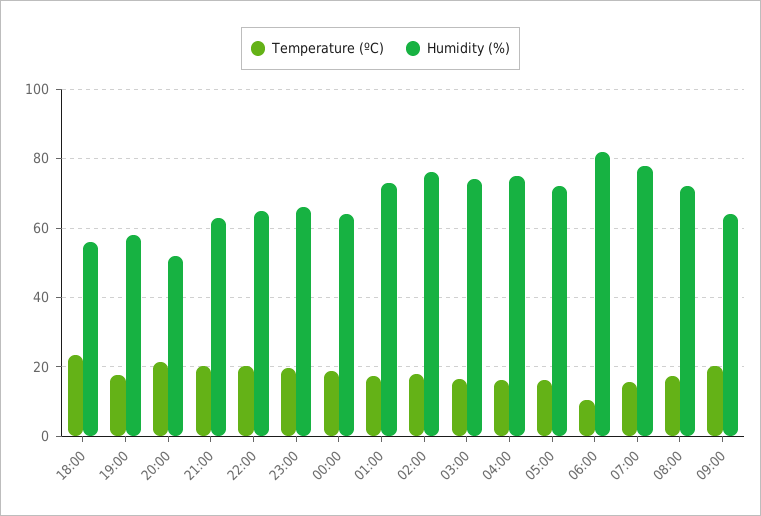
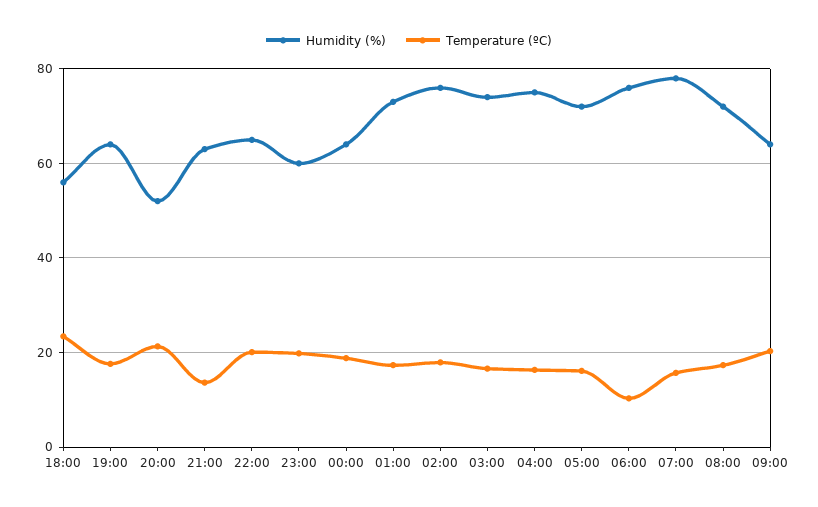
Humidity (%), 19:00: 58 -> 64
Temperature (ºC), 21:00: 20 -> 14
Humidity (%), 23:00: 66 -> 60
Humidity (%), 06:00: 82 -> 76

